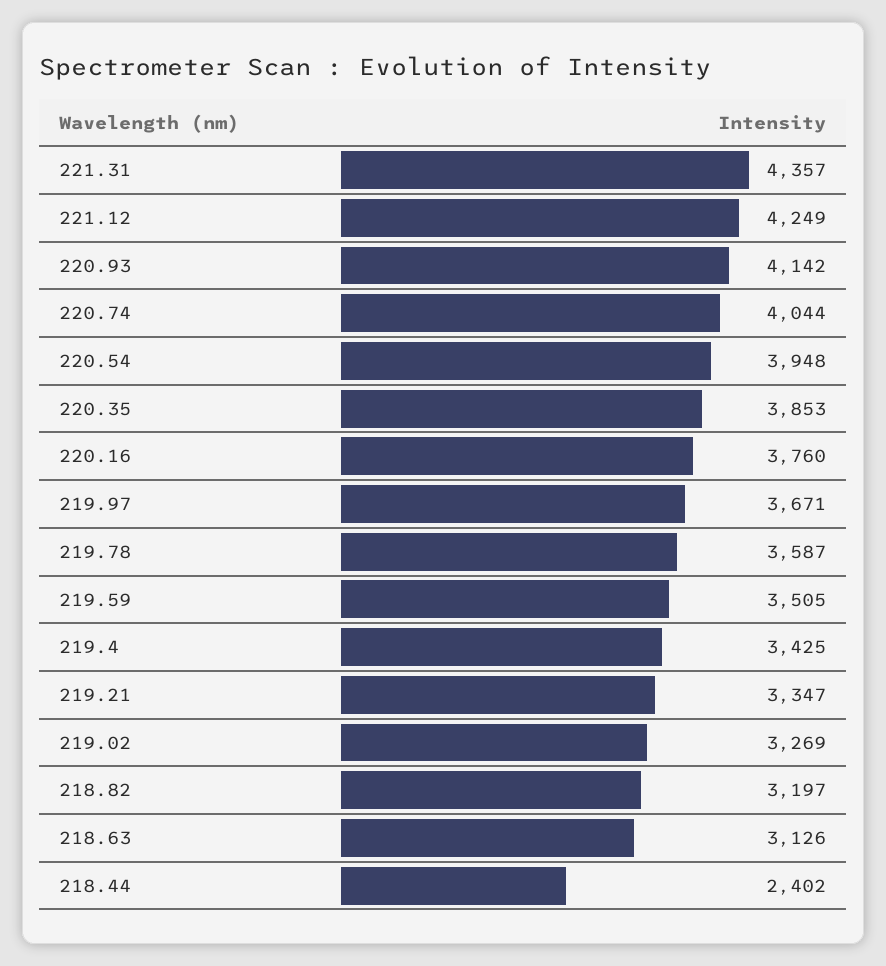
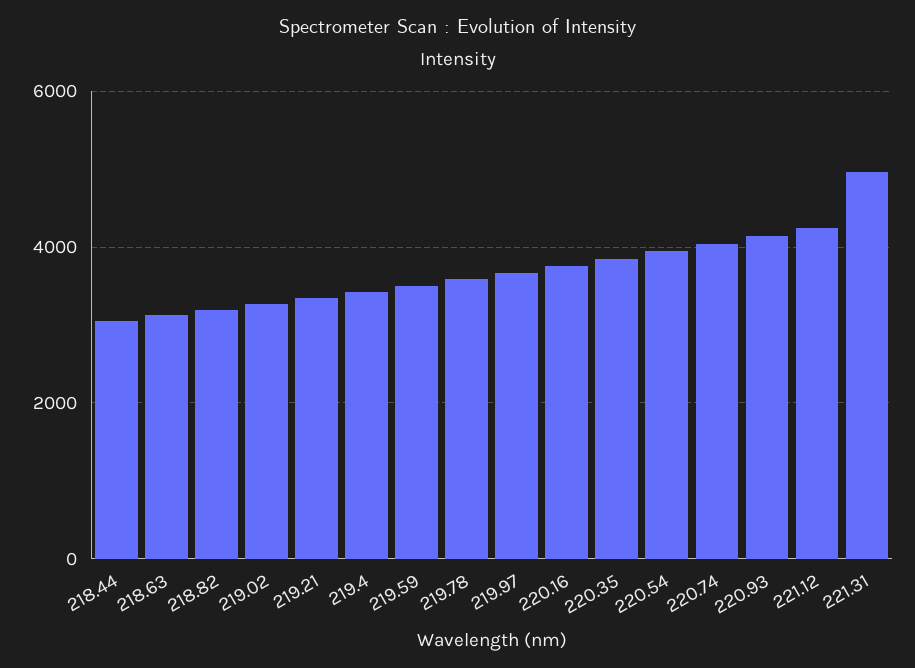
221.31: 4357 -> 5000
218.44: 2402 -> 3000

